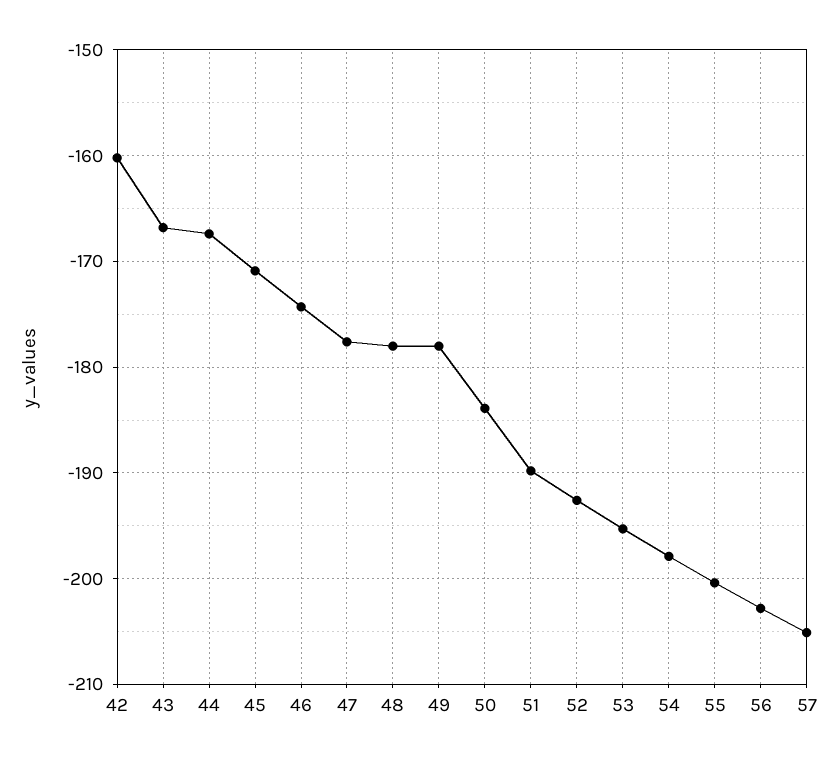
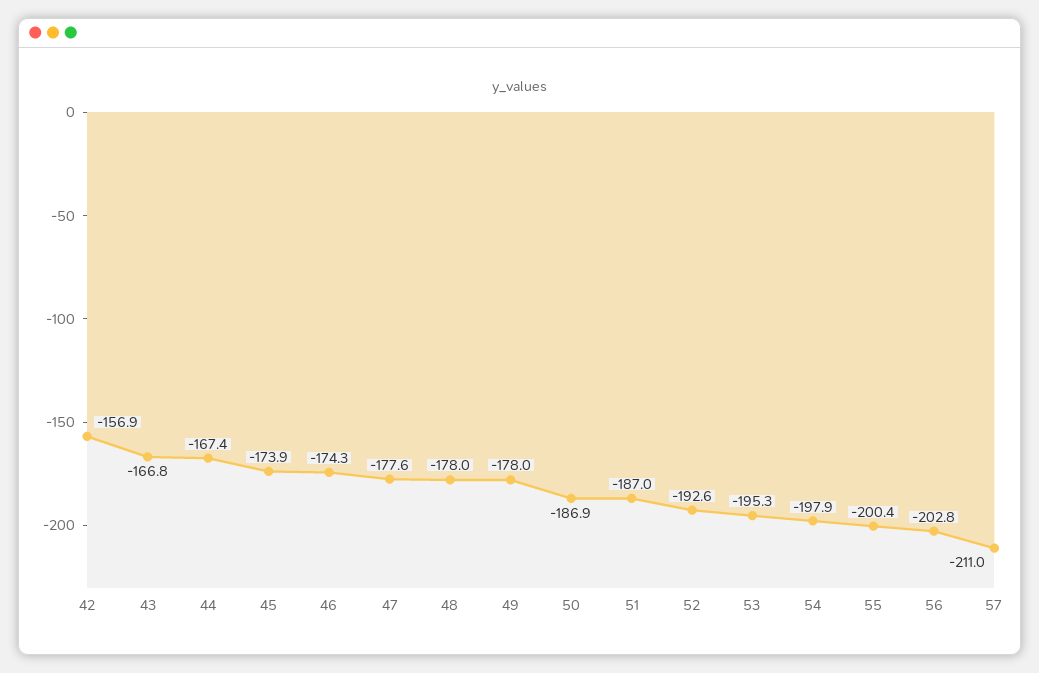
42: -160 -> -156.9
45: -171 -> -173.9
50: -184 -> -186.9
51: -190 -> -187
57: -205 -> -211

